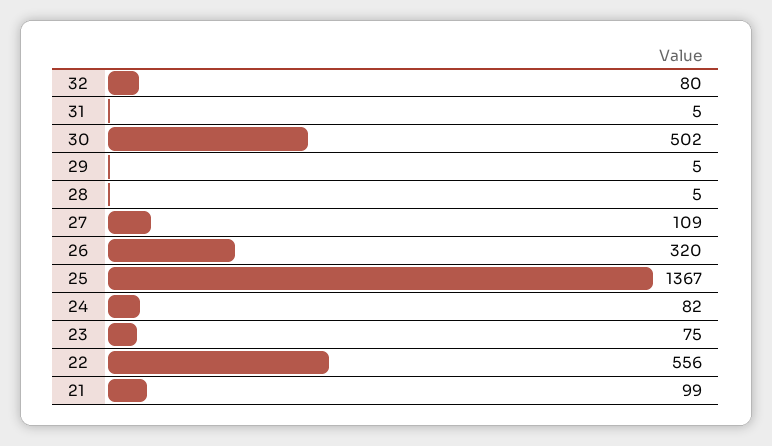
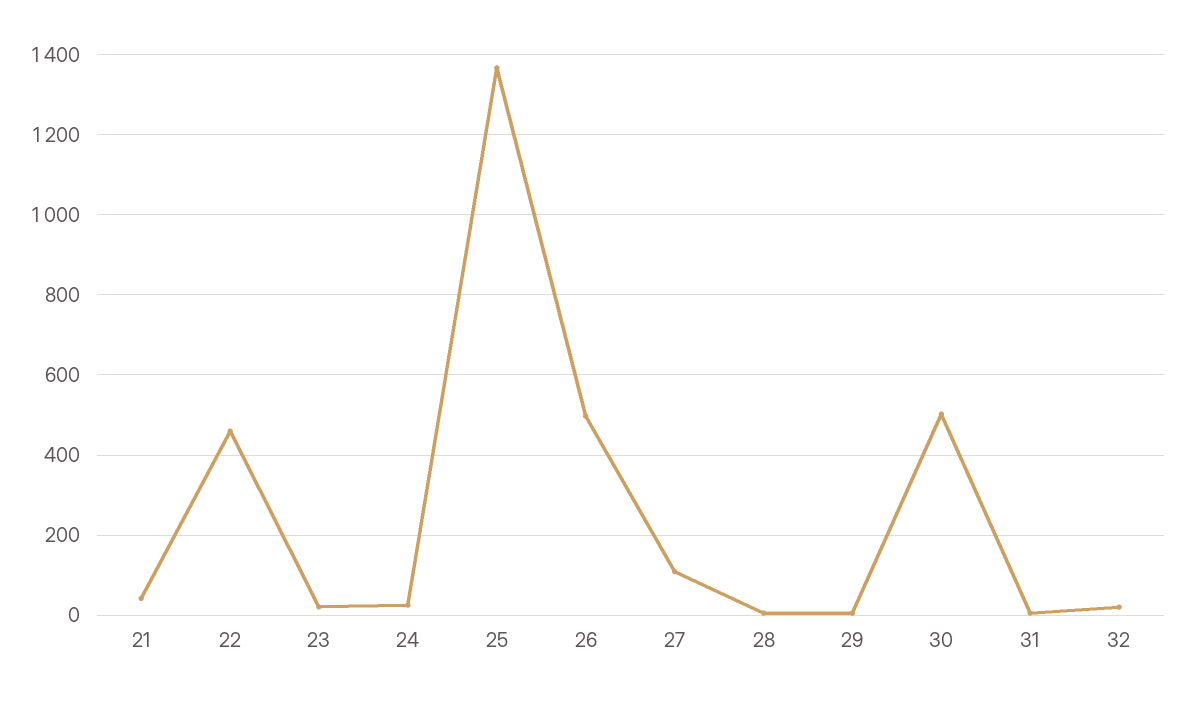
32: 80 -> 20
26: 320 -> 500
24: 82 -> 20
23: 75 -> 20
22: 556 -> 460
21: 99 -> 40

